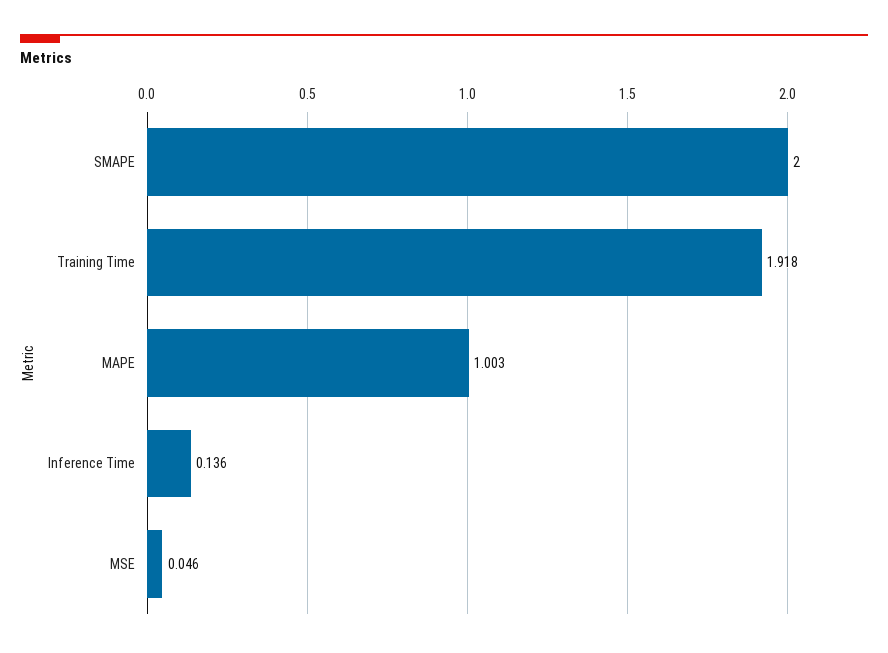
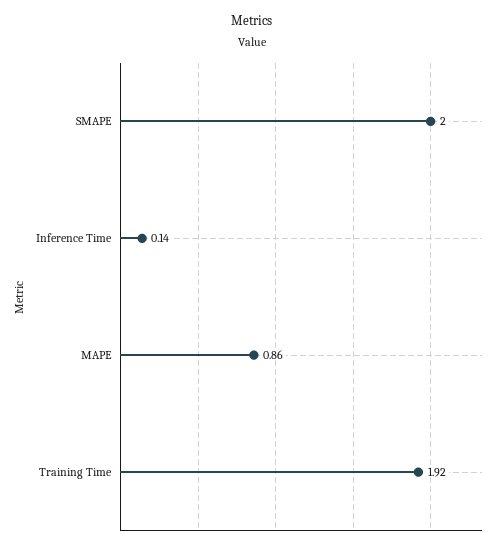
MAPE: 1.003 -> 0.86
MSE: 0.046 -> none

